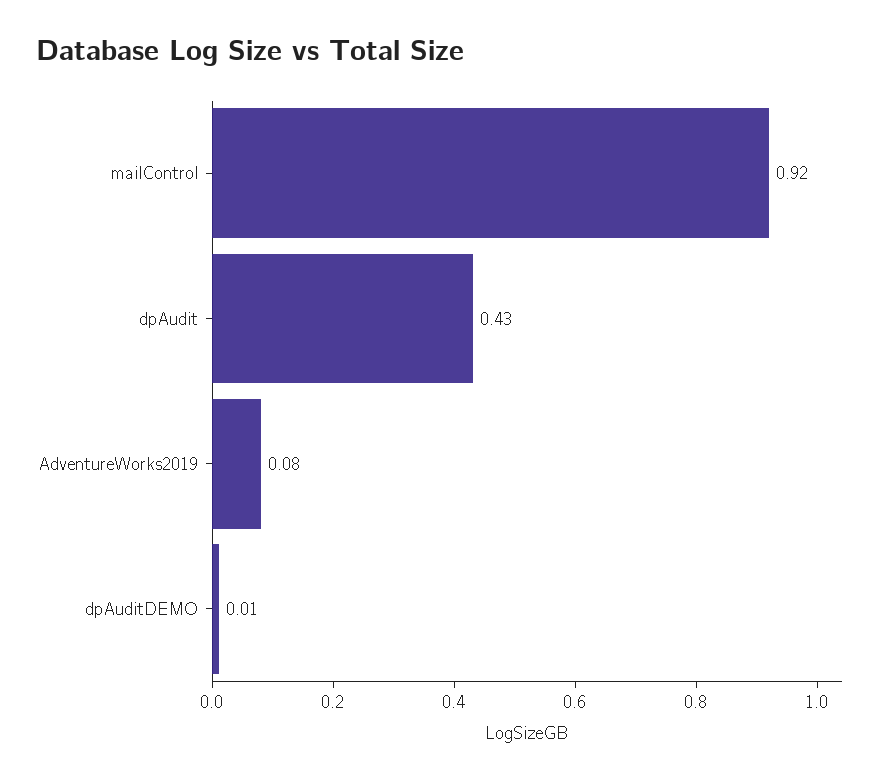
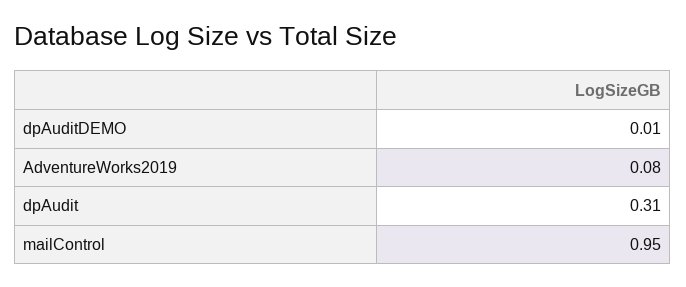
mailControl: 0.92 -> 0.95
dpAudit: 0.43 -> 0.31

